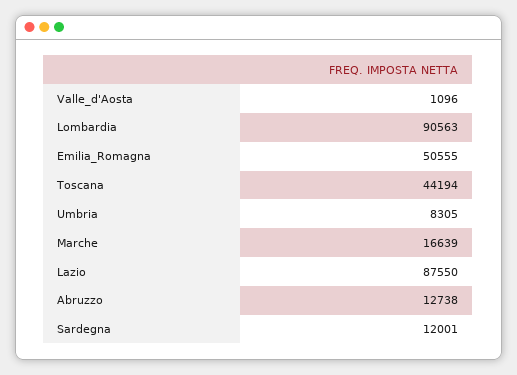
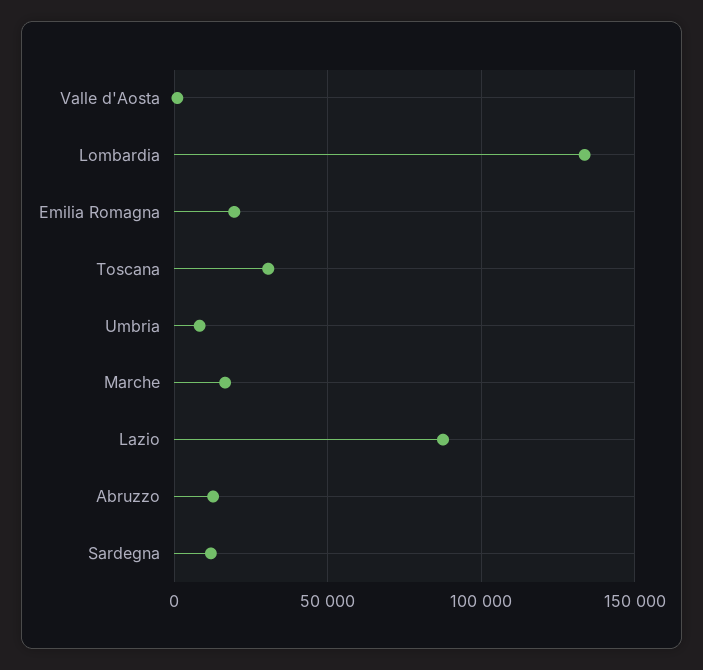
Lombardia: 90563 -> 135000
Emilia_Romagna: 50555 -> 20000
Toscana: 44194 -> 30000

